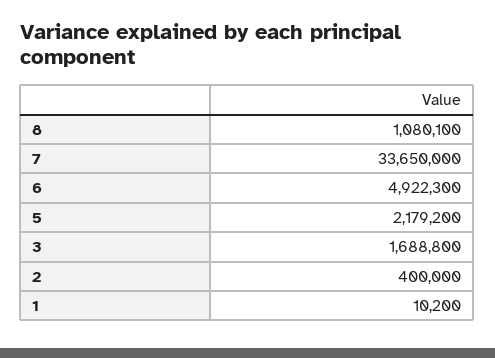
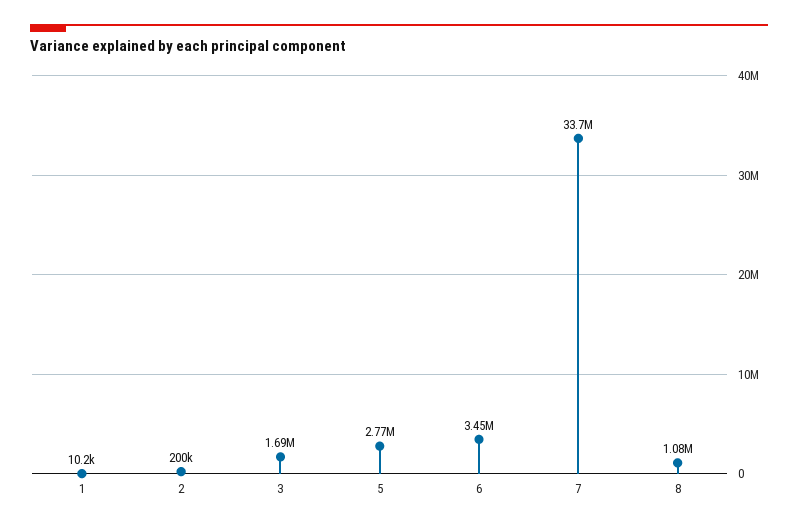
6: 4922300 -> 3450000
5: 2179200 -> 2770000
2: 400000 -> 200000

